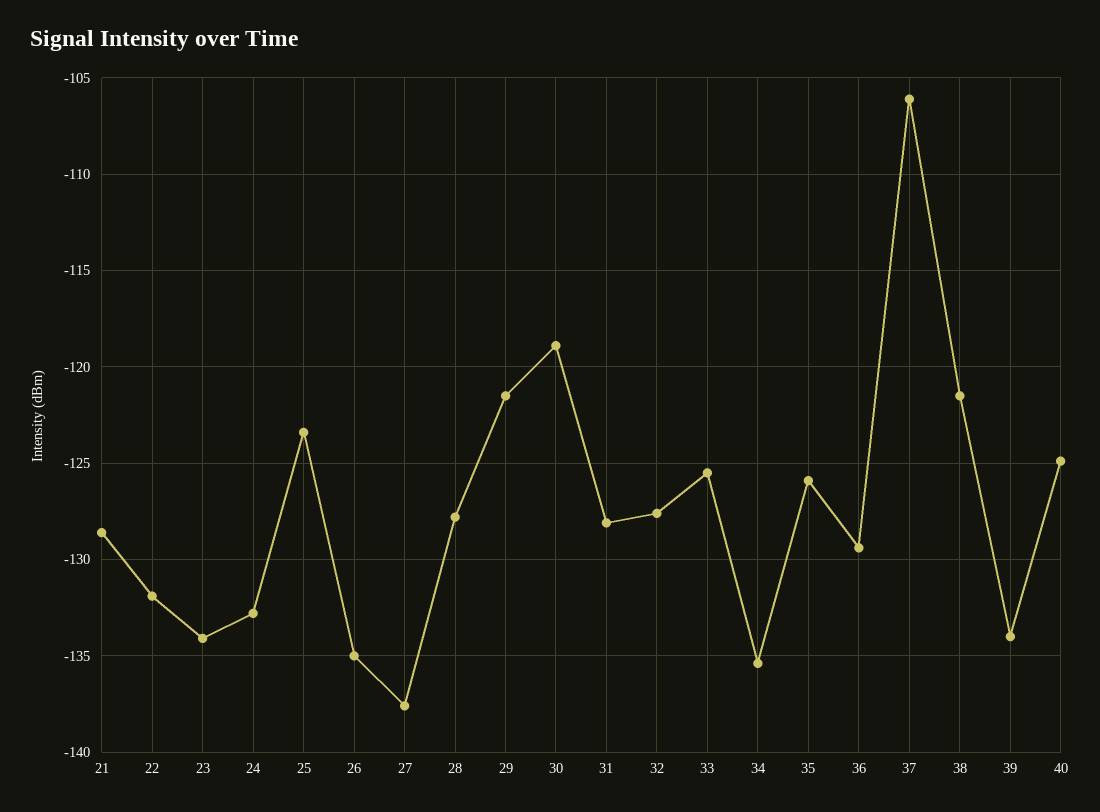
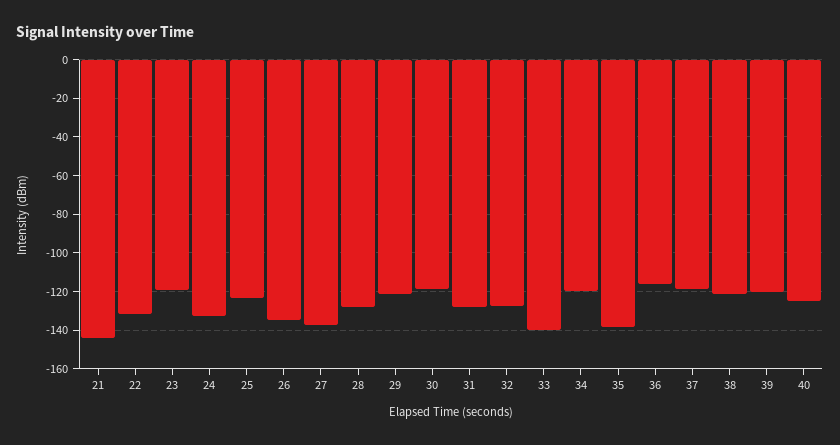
21: -128.5 -> -145
23: -134 -> -120
33: -125.5 -> -140
34: -135.5 -> -120
35: -126 -> -140
36: -129.5 -> -115
37: -106 -> -120
39: -134 -> -120

